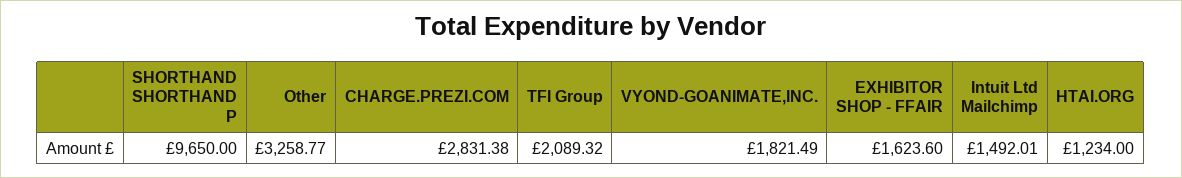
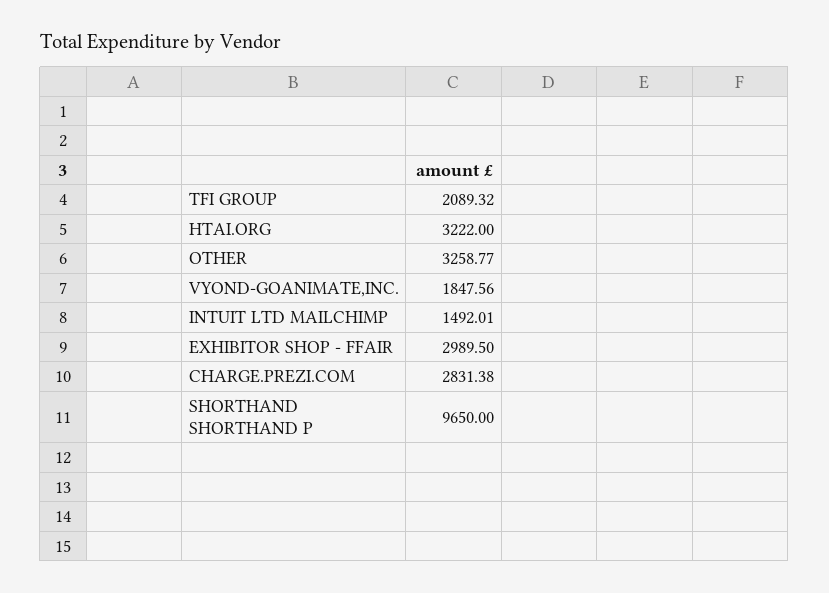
VYOND-GOANIMATE,INC.: 1821.49 -> 1847.56
EXHIBITOR SHOP - FFAIR: 1623.6 -> 2989.5
HTAI.ORG: 1234 -> 3222

